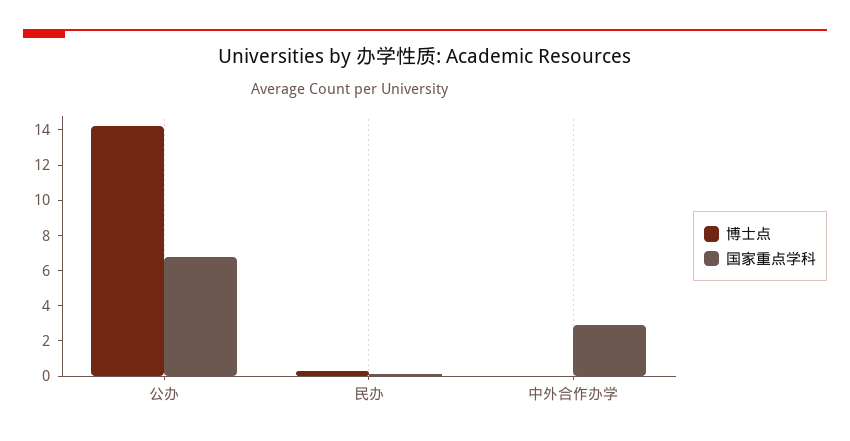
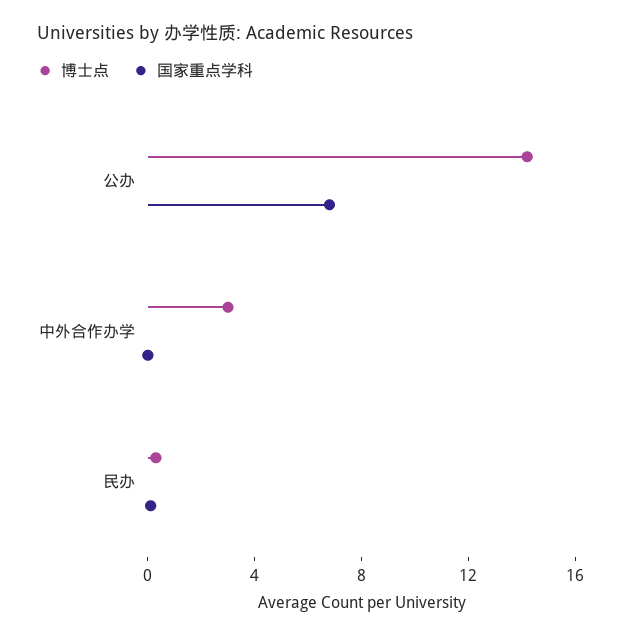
博士点, 中外合作办学: 0 -> 3
国家重点学科, 中外合作办学: 3 -> 0

